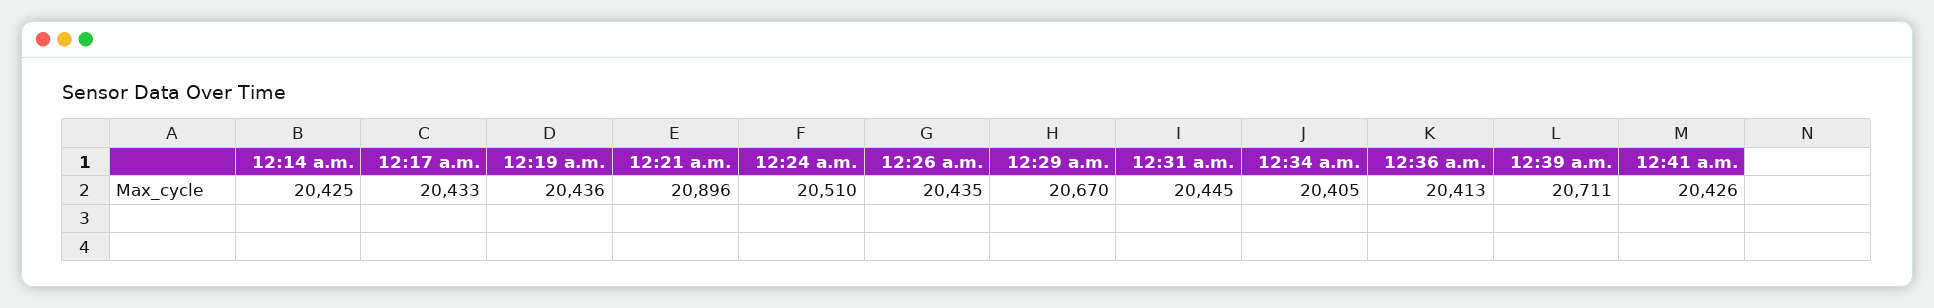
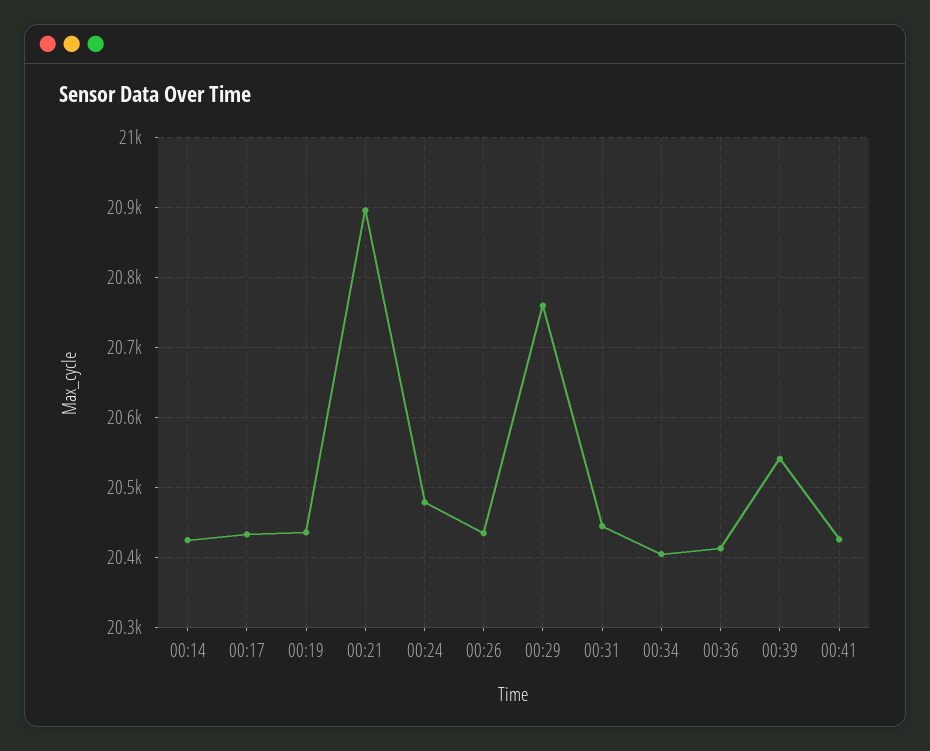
12:24 a.m.: 20510 -> 20480
12:29 a.m.: 20670 -> 20760
12:39 a.m.: 20711 -> 20540

